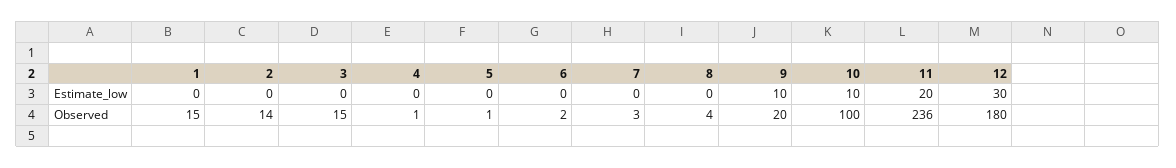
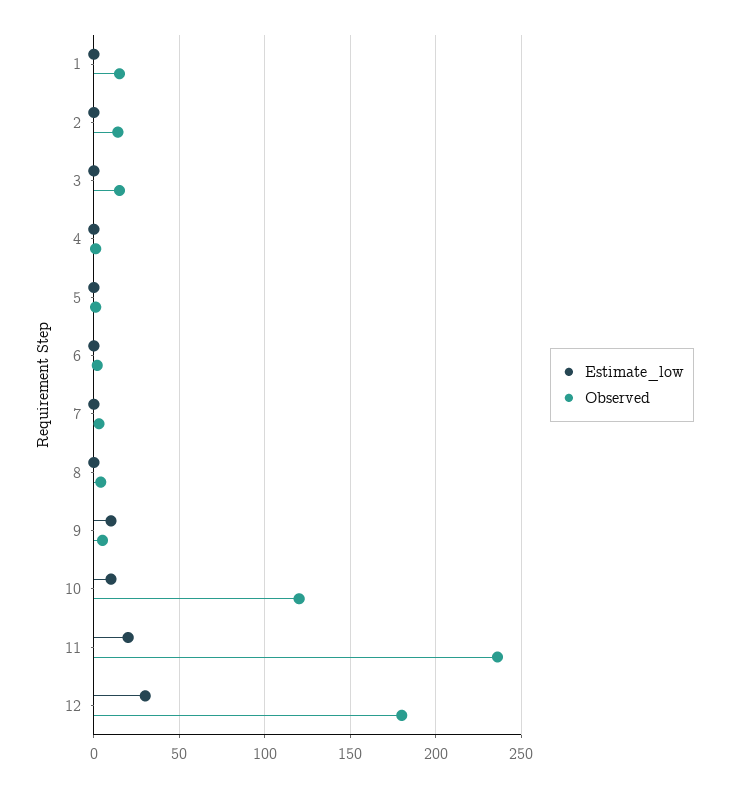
Observed, 9: 20 -> 5
Observed, 10: 100 -> 120

